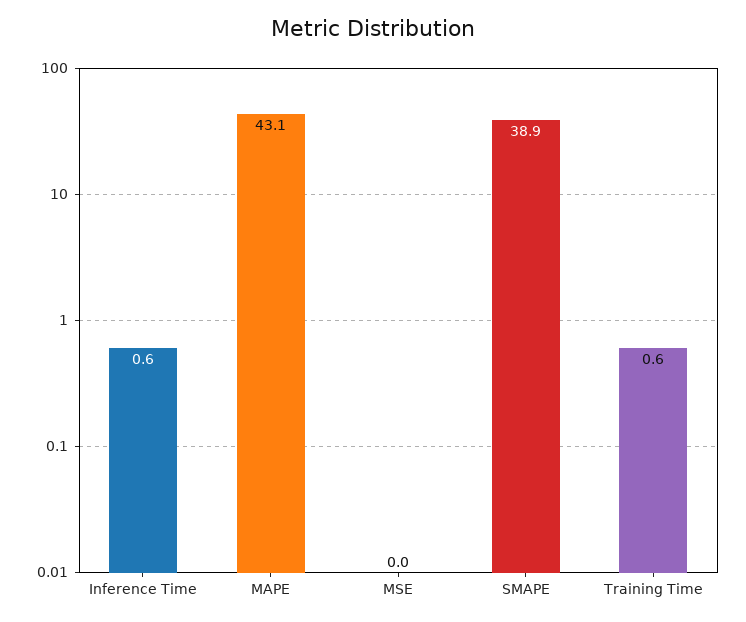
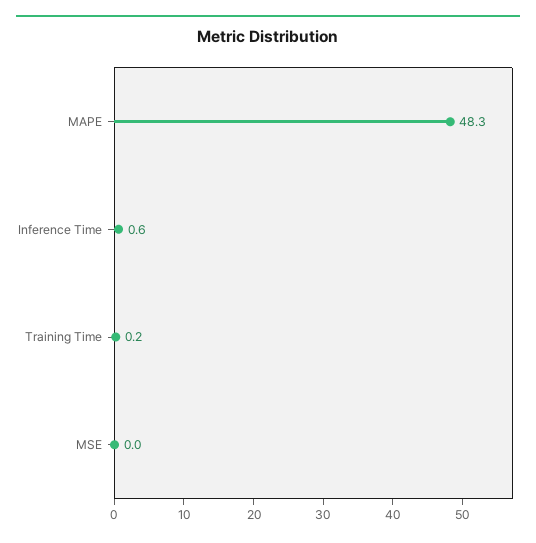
MAPE: 43.1 -> 48.3
SMAPE: 38.9 -> none
Training Time: 0.6 -> 0.2

